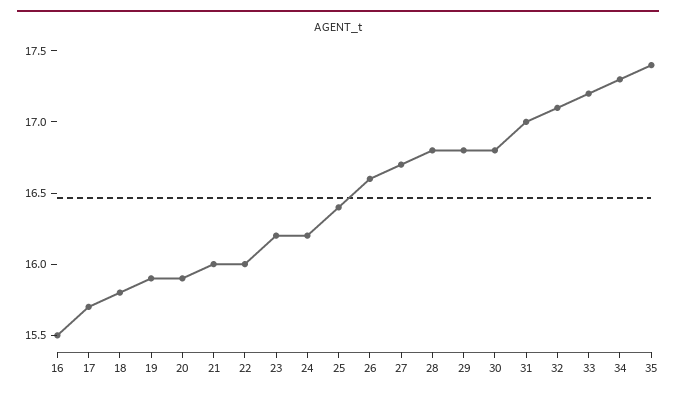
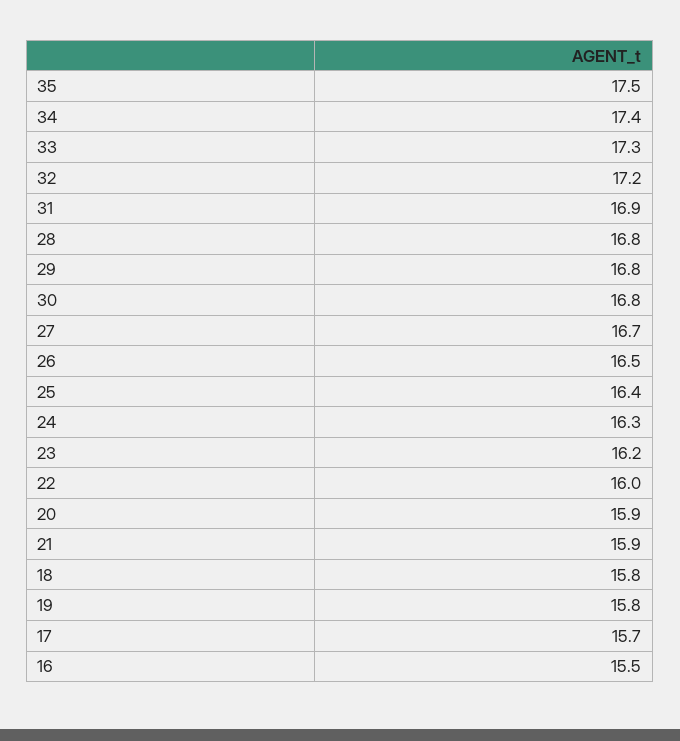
19: 15.9 -> 15.8
21: 16 -> 15.9
24: 16.2 -> 16.3
26: 16.6 -> 16.5
31: 17 -> 16.9
32: 17.1 -> 17.2
33: 17.2 -> 17.3
34: 17.3 -> 17.4
35: 17.4 -> 17.5

